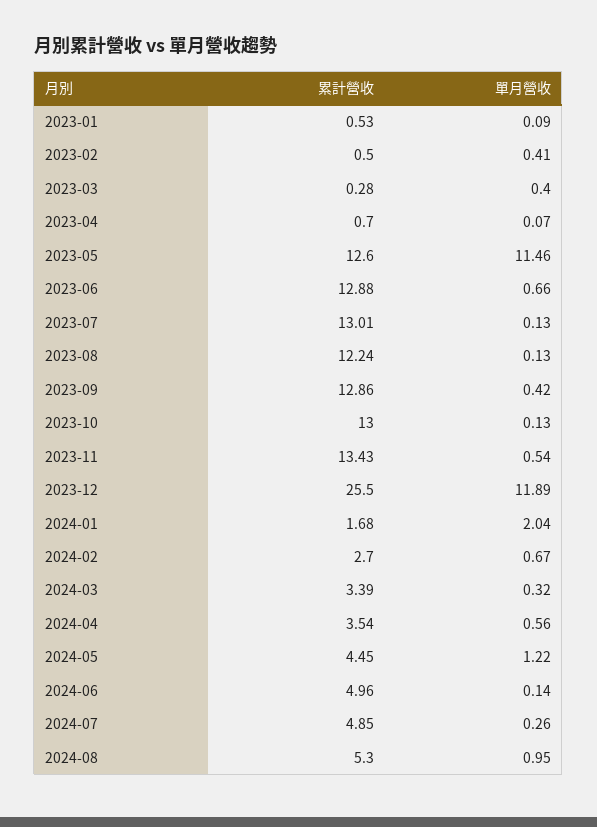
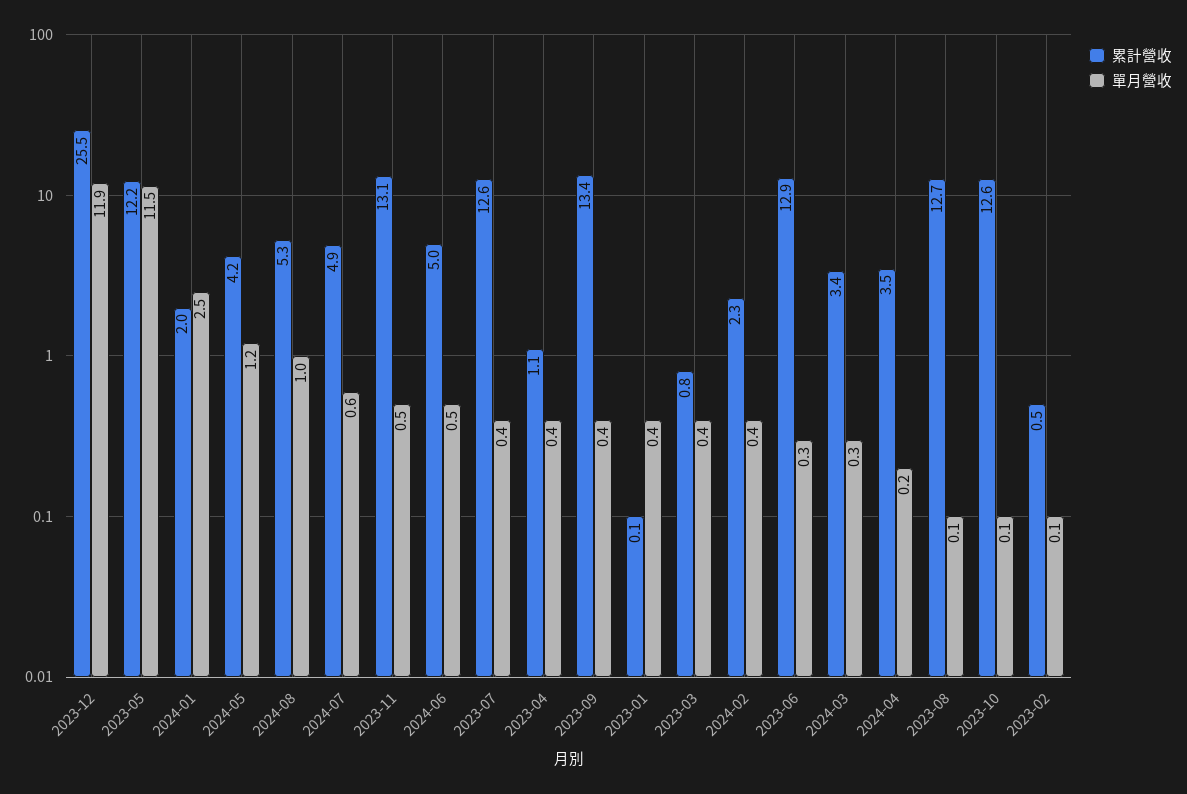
累計營收, 2023-01: 0.53 -> 0.1
單月營收, 2023-01: 0.09 -> 0.4
單月營收, 2023-02: 0.41 -> 0.1
累計營收, 2023-03: 0.28 -> 0.8
累計營收, 2023-04: 0.7 -> 1.1
單月營收, 2023-04: 0.07 -> 0.4
累計營收, 2023-05: 12.6 -> 12.2
單月營收, 2023-06: 0.66 -> 0.3
累計營收, 2023-07: 13.01 -> 12.6
單月營收, 2023-07: 0.13 -> 0.4
累計營收, 2023-08: 12.24 -> 12.7
累計營收, 2023-09: 12.86 -> 13.4
累計營收, 2023-10: 13 -> 12.6
累計營收, 2023-11: 13.43 -> 13.1
累計營收, 2024-01: 1.68 -> 2
單月營收, 2024-01: 2.04 -> 2.5
累計營收, 2024-02: 2.7 -> 2.3
單月營收, 2024-02: 0.67 -> 0.4
單月營收, 2024-04: 0.56 -> 0.2
累計營收, 2024-05: 4.45 -> 4.2
單月營收, 2024-06: 0.14 -> 0.5
單月營收, 2024-07: 0.26 -> 0.6

